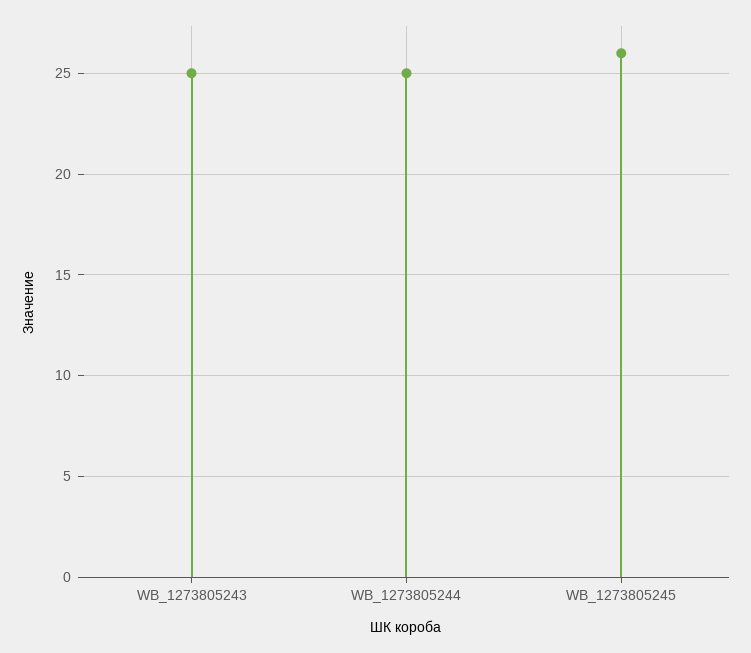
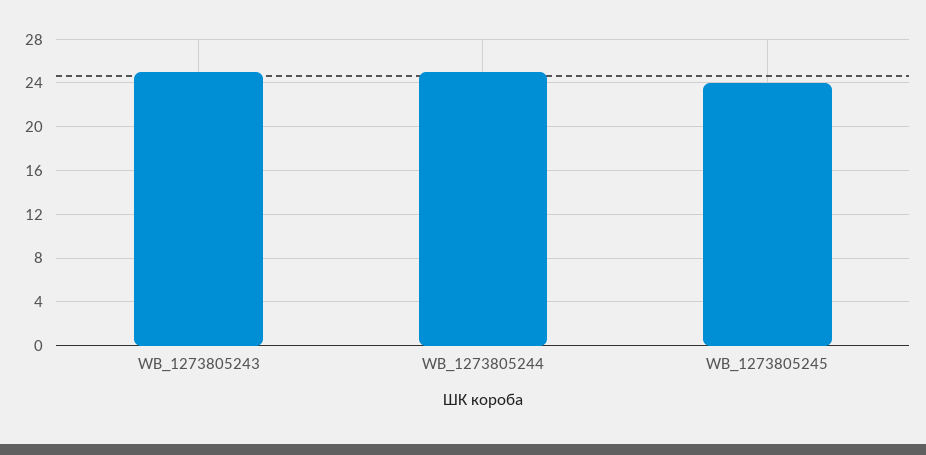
WB_1273805245: 26 -> 24

